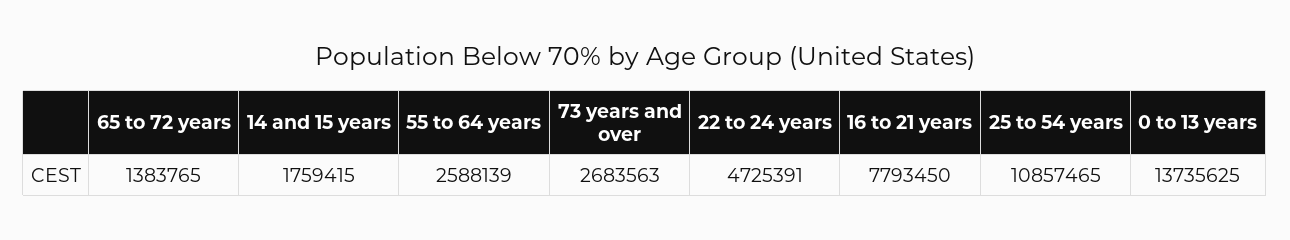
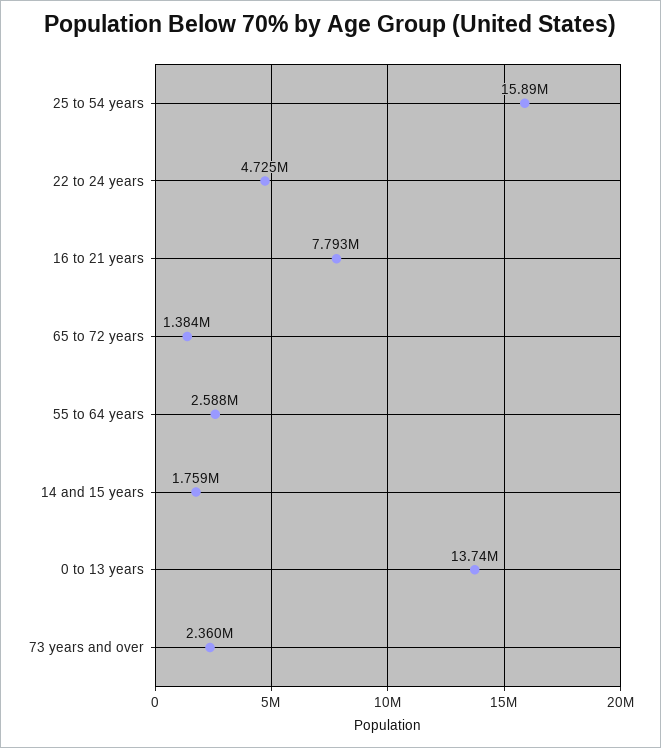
73 years and over: 2683563 -> 2360000
25 to 54 years: 10857465 -> 15890000

